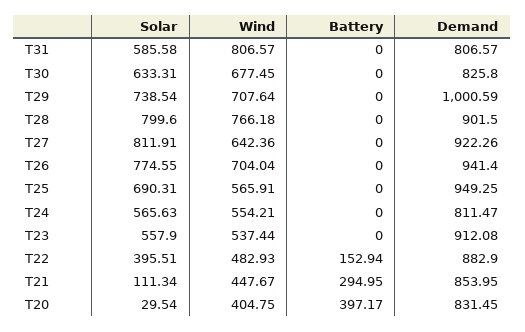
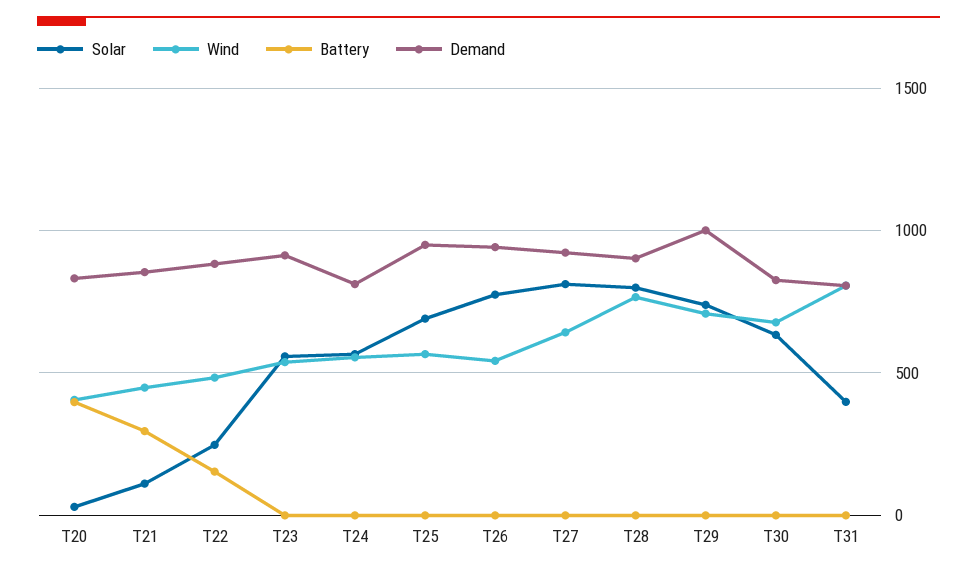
Solar, T31: 585.58 -> 400
Wind, T26: 704.04 -> 550
Solar, T22: 395.51 -> 250

